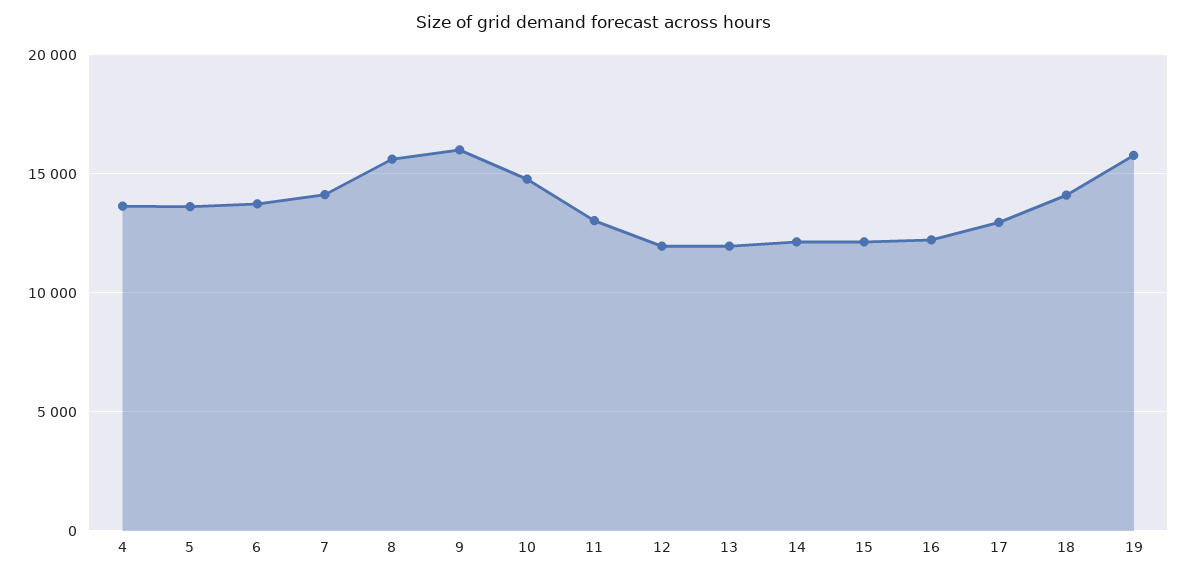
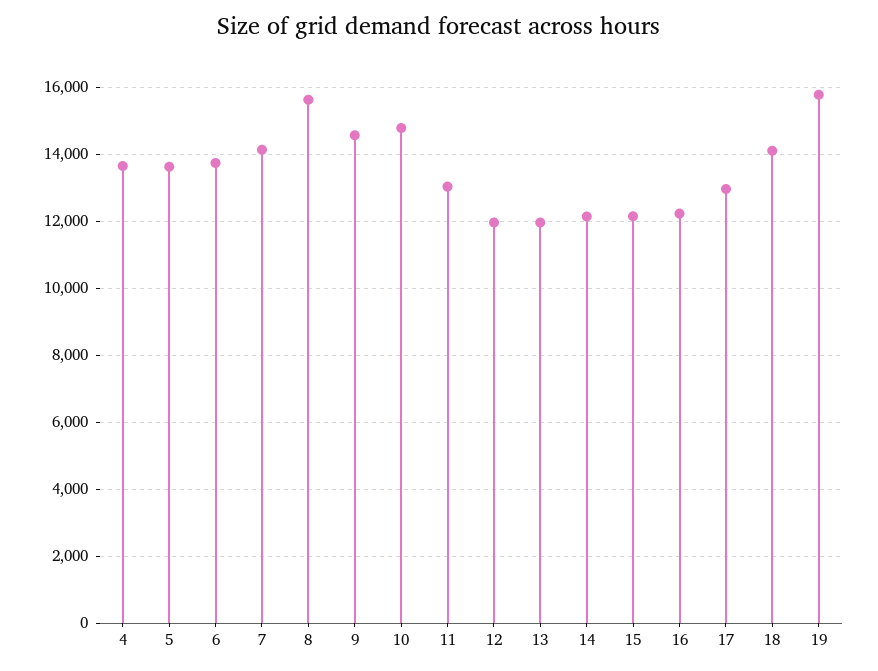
9: 16000 -> 14600

